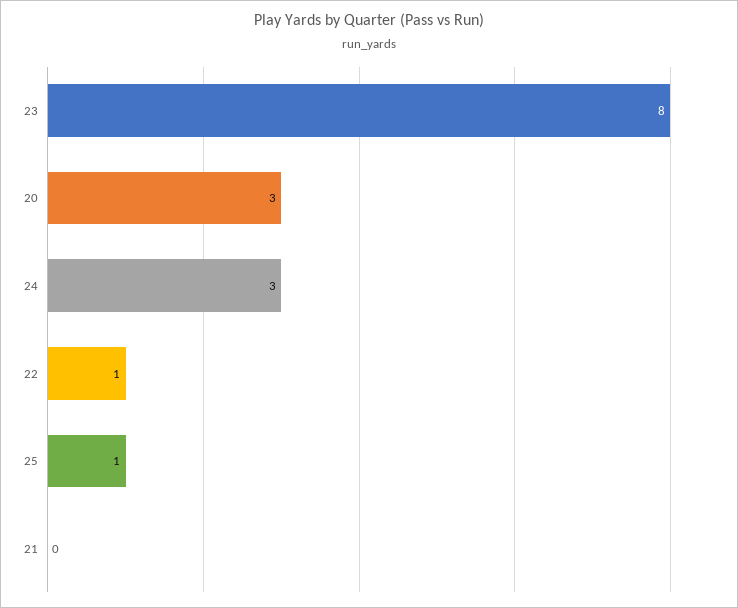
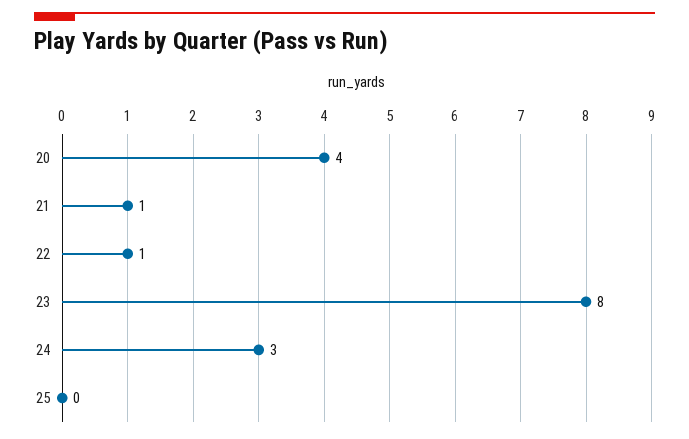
20: 3 -> 4
25: 1 -> 0
21: 0 -> 1

